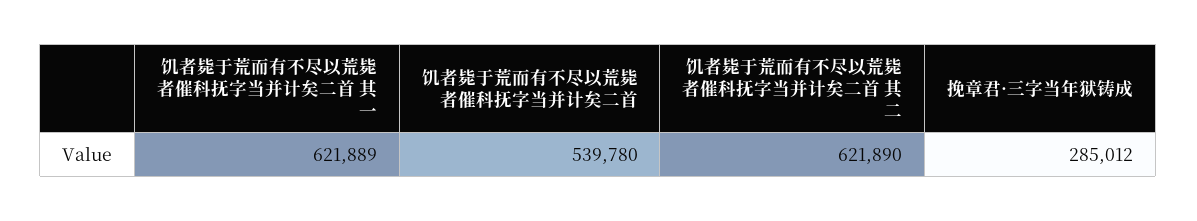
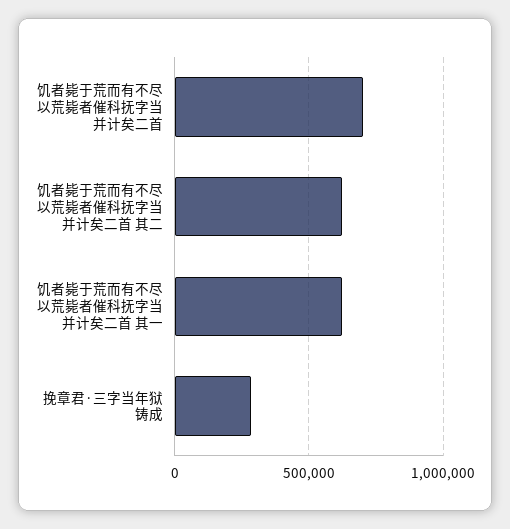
饥者毙于荒而有不尽以荒毙者催科抚字当并计矣二首: 539780 -> 700000

